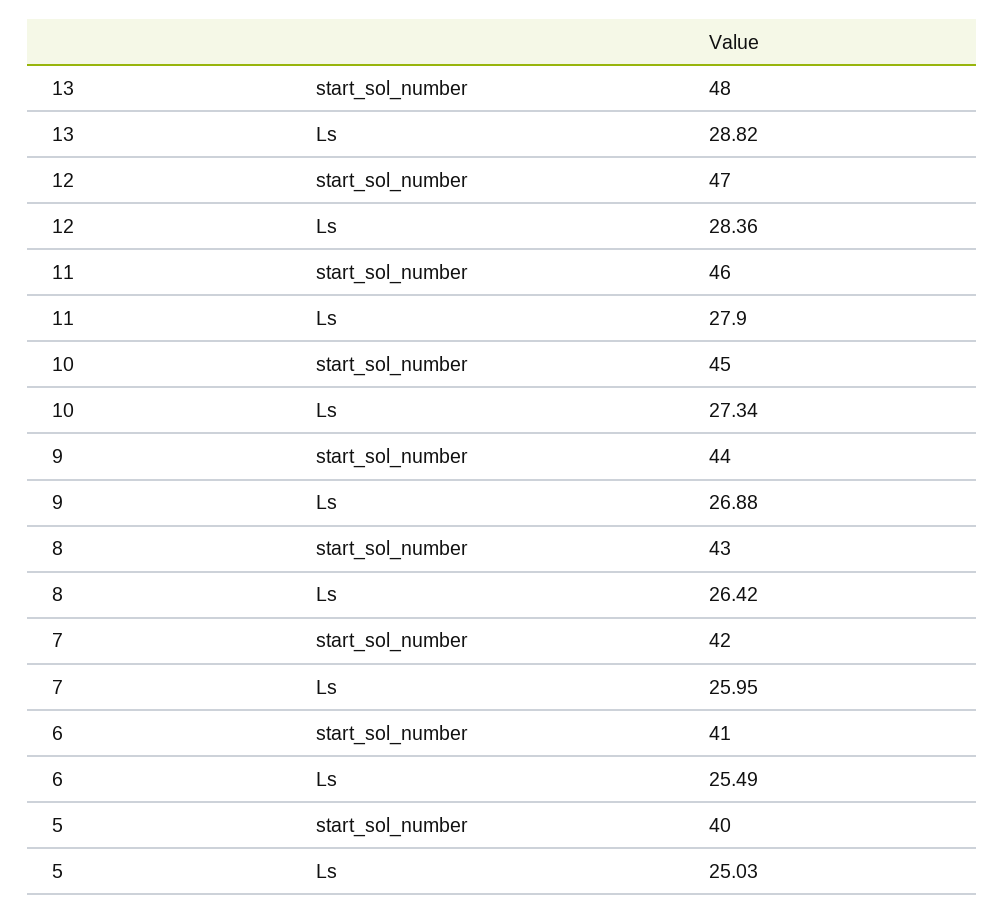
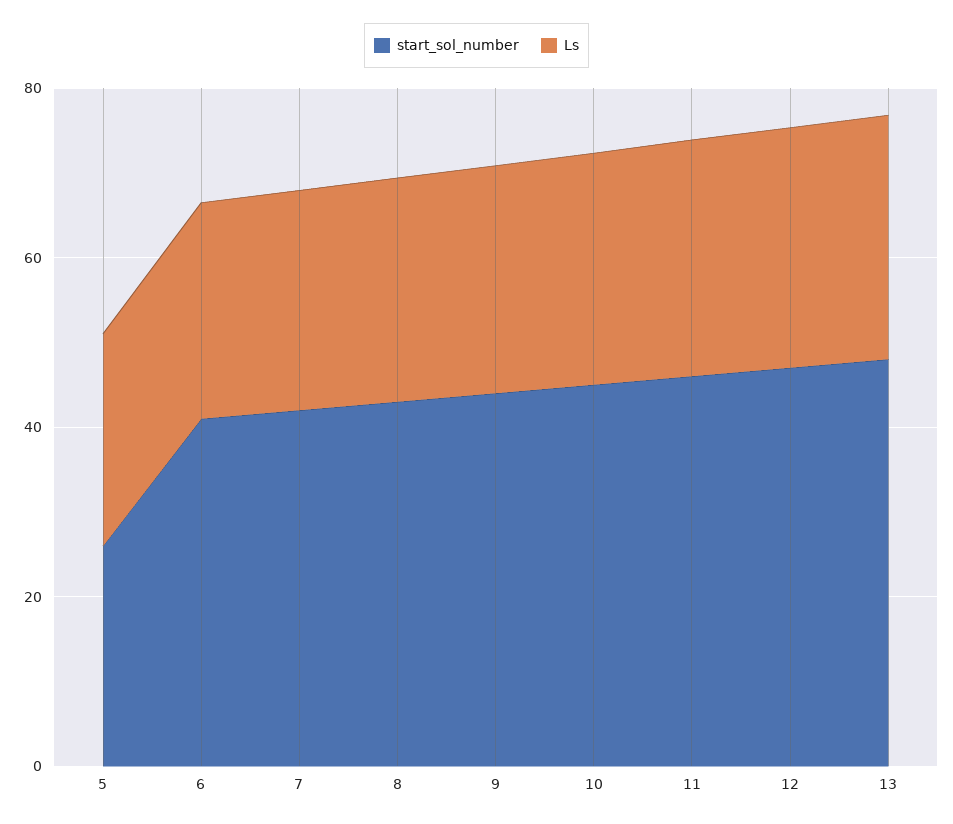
start_sol_number, 5: 40 -> 25

